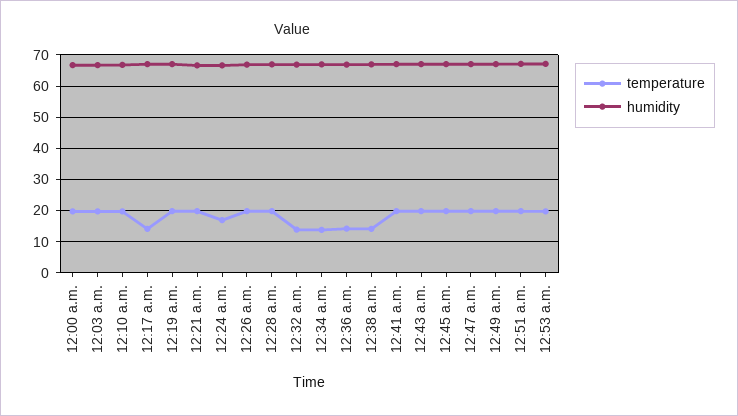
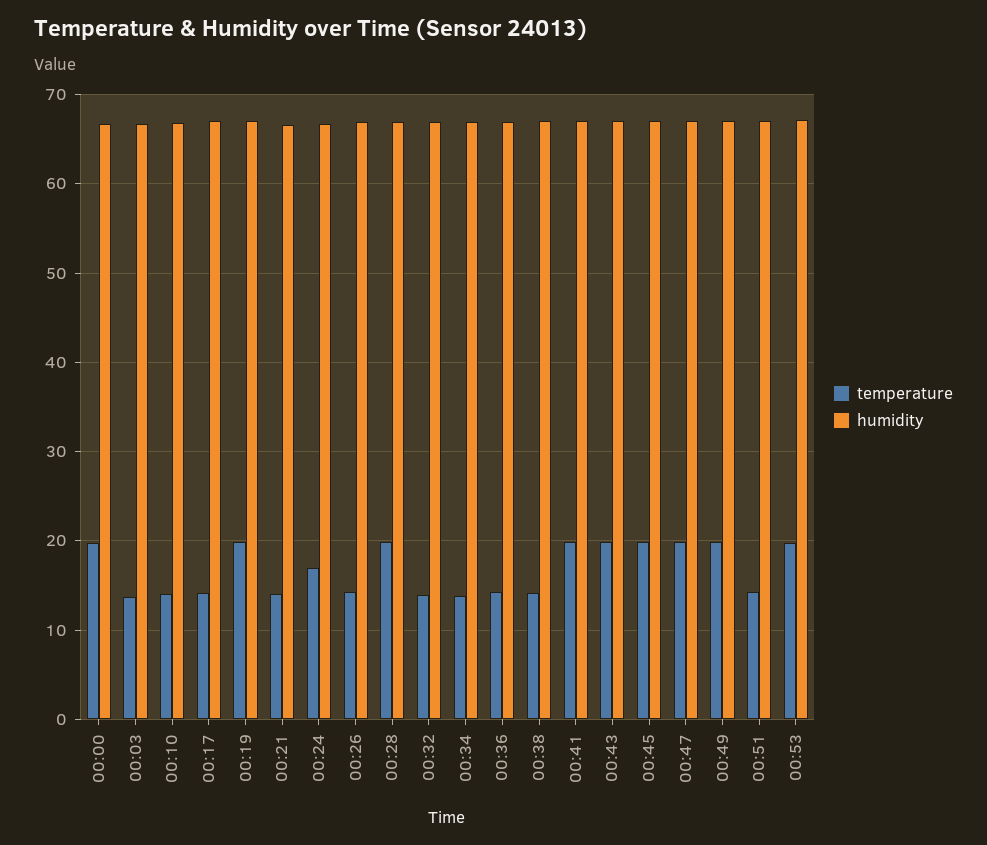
temperature, 12:03 a.m.: 20 -> 14
temperature, 12:10 a.m.: 20 -> 14
temperature, 12:21 a.m.: 20 -> 14
temperature, 12:26 a.m.: 20 -> 14
temperature, 12:51 a.m.: 20 -> 14

